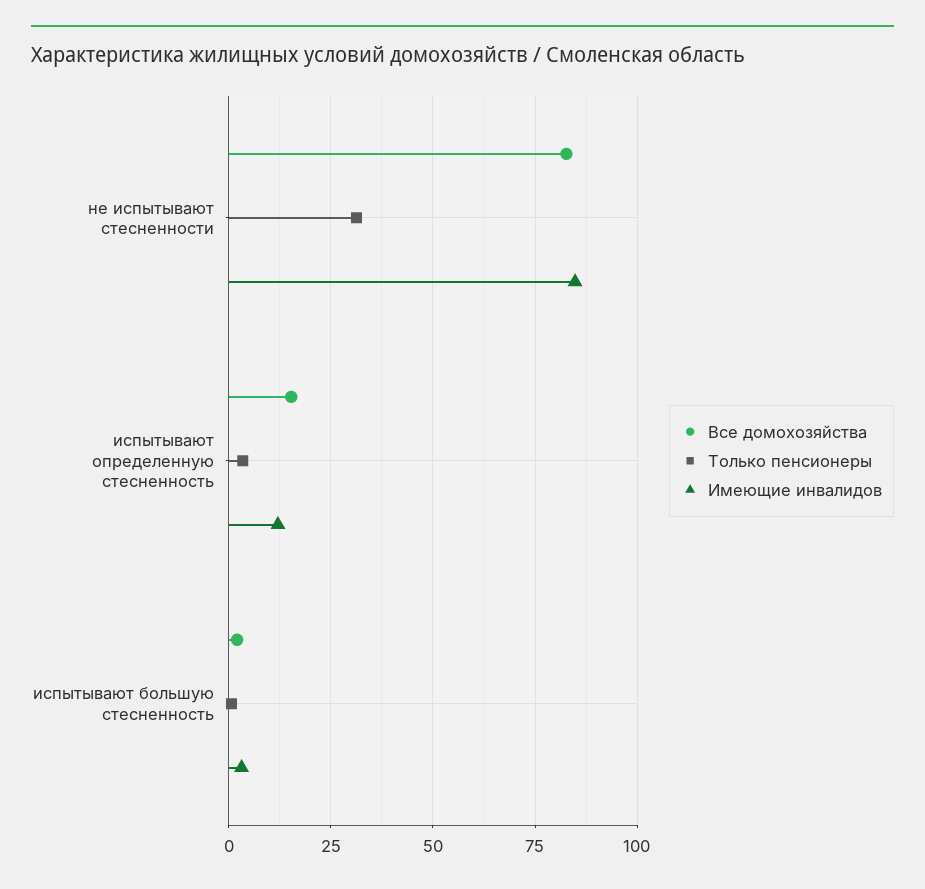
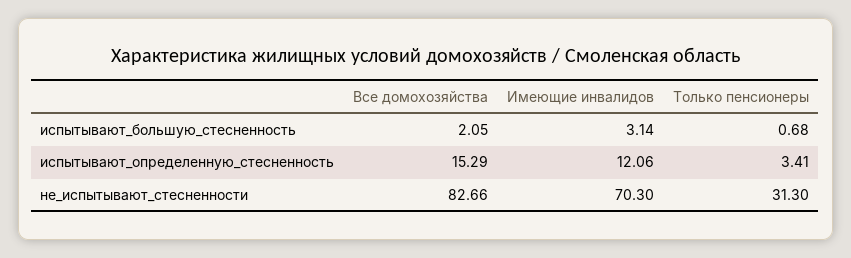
Имеющие инвалидов, не испытывают стесненности: 85 -> 70.3

